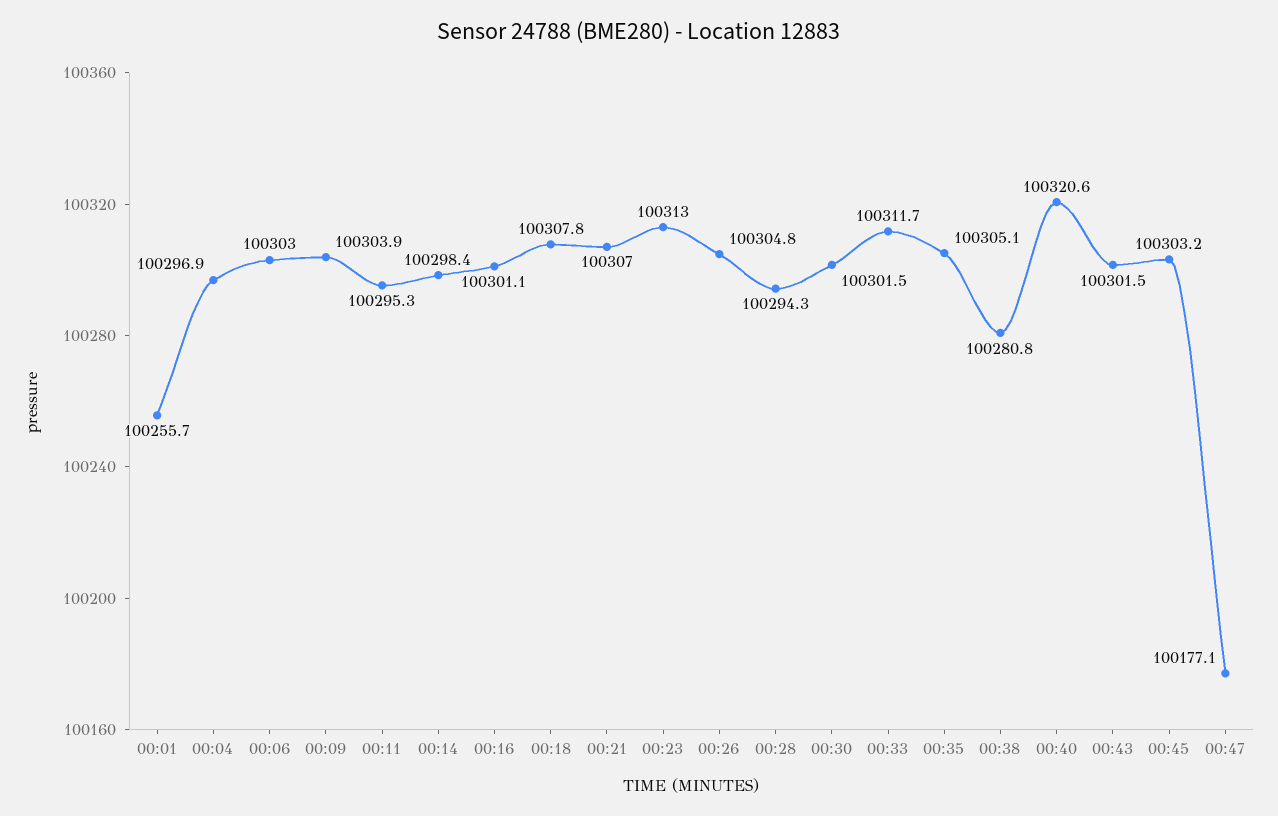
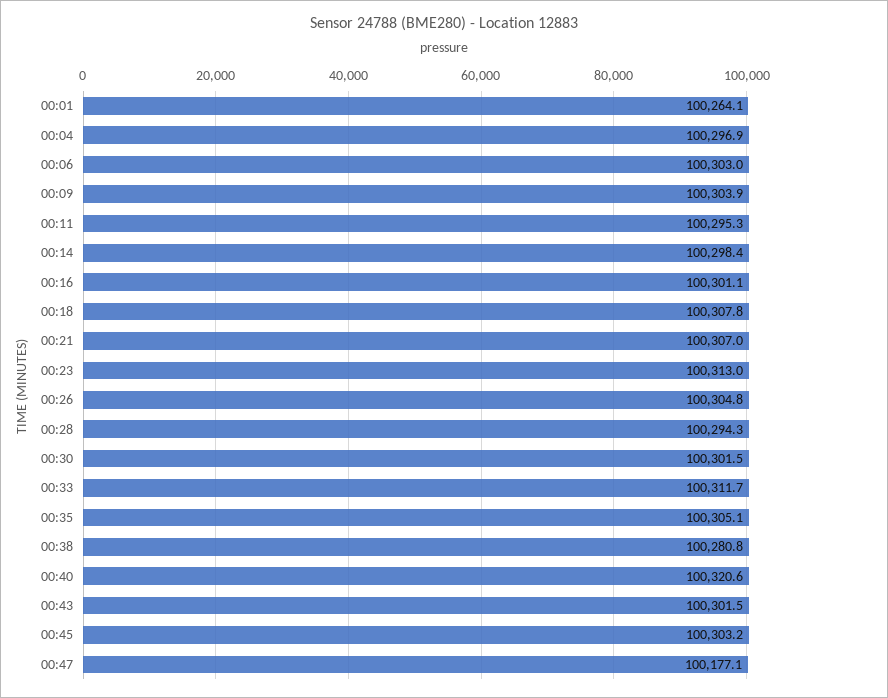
00:01: 100255.7 -> 100264.1

